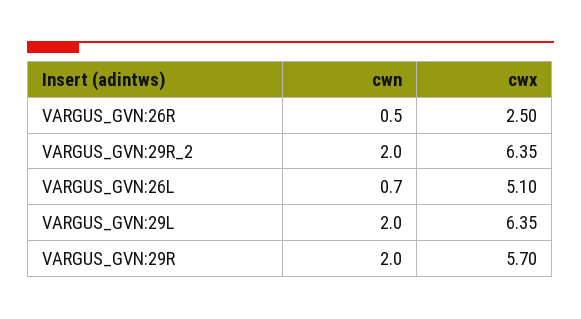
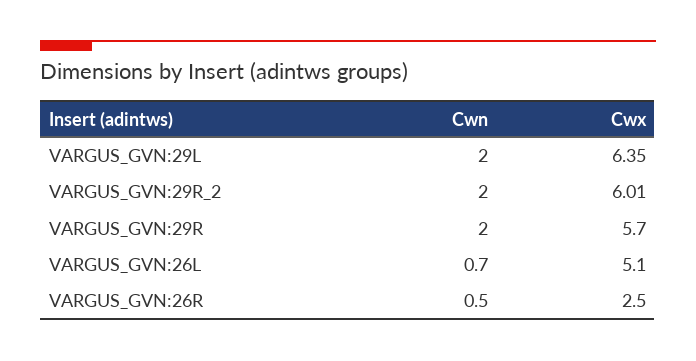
cwx, VARGUS_GVN:29R_2: 6.35 -> 6.01

